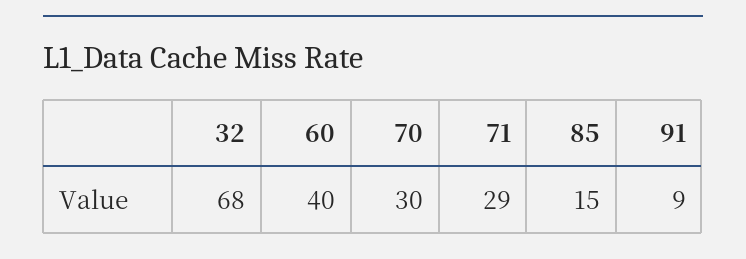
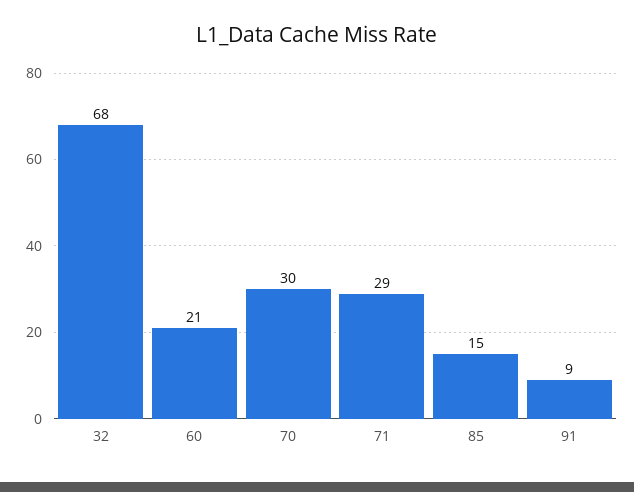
60: 40 -> 21

